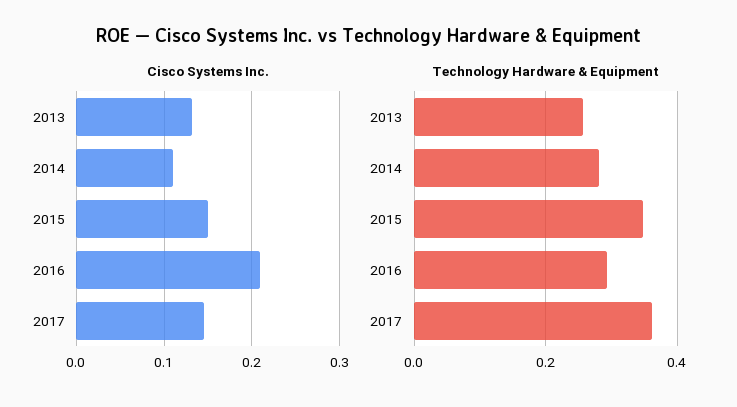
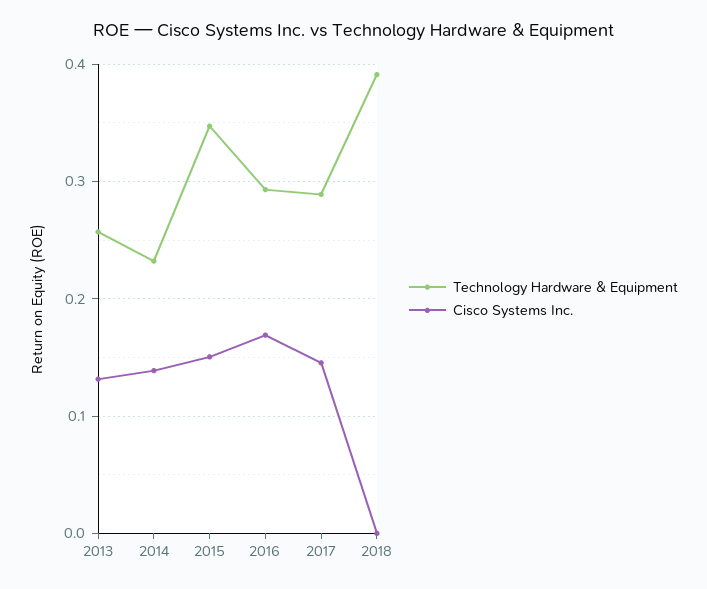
Cisco Systems Inc., 2014: 0.11 -> 0.14
Cisco Systems Inc., 2016: 0.21 -> 0.17
Technology Hardware & Equipment, 2014: 0.28 -> 0.23
Technology Hardware & Equipment, 2017: 0.36 -> 0.29
Technology Hardware & Equipment, 2018: none -> 0.39
Cisco Systems Inc., 2018: none -> 0

